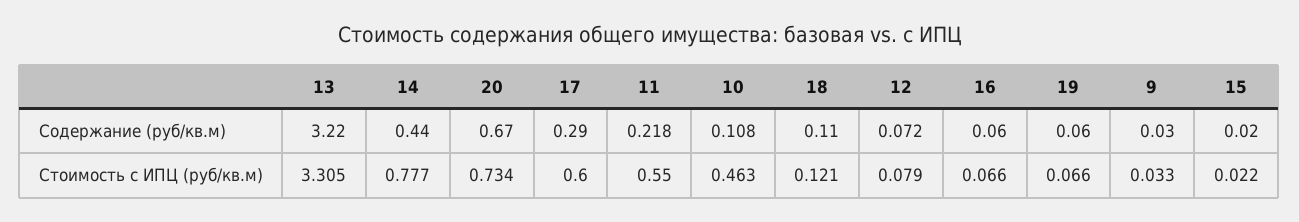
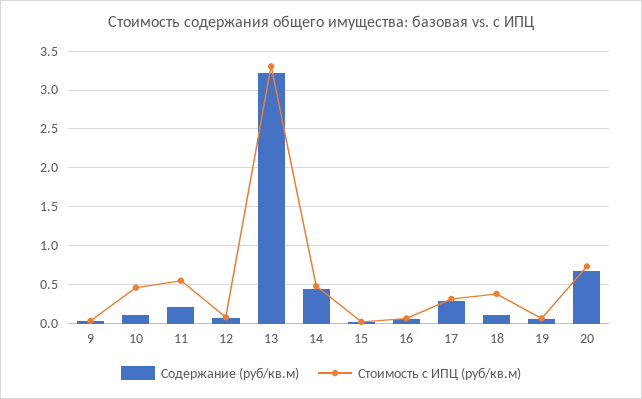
Стоимость с ИПЦ (руб/кв.м), 14: 0.777 -> 0.5
Стоимость с ИПЦ (руб/кв.м), 17: 0.6 -> 0.3
Стоимость с ИПЦ (руб/кв.м), 18: 0.121 -> 0.4

